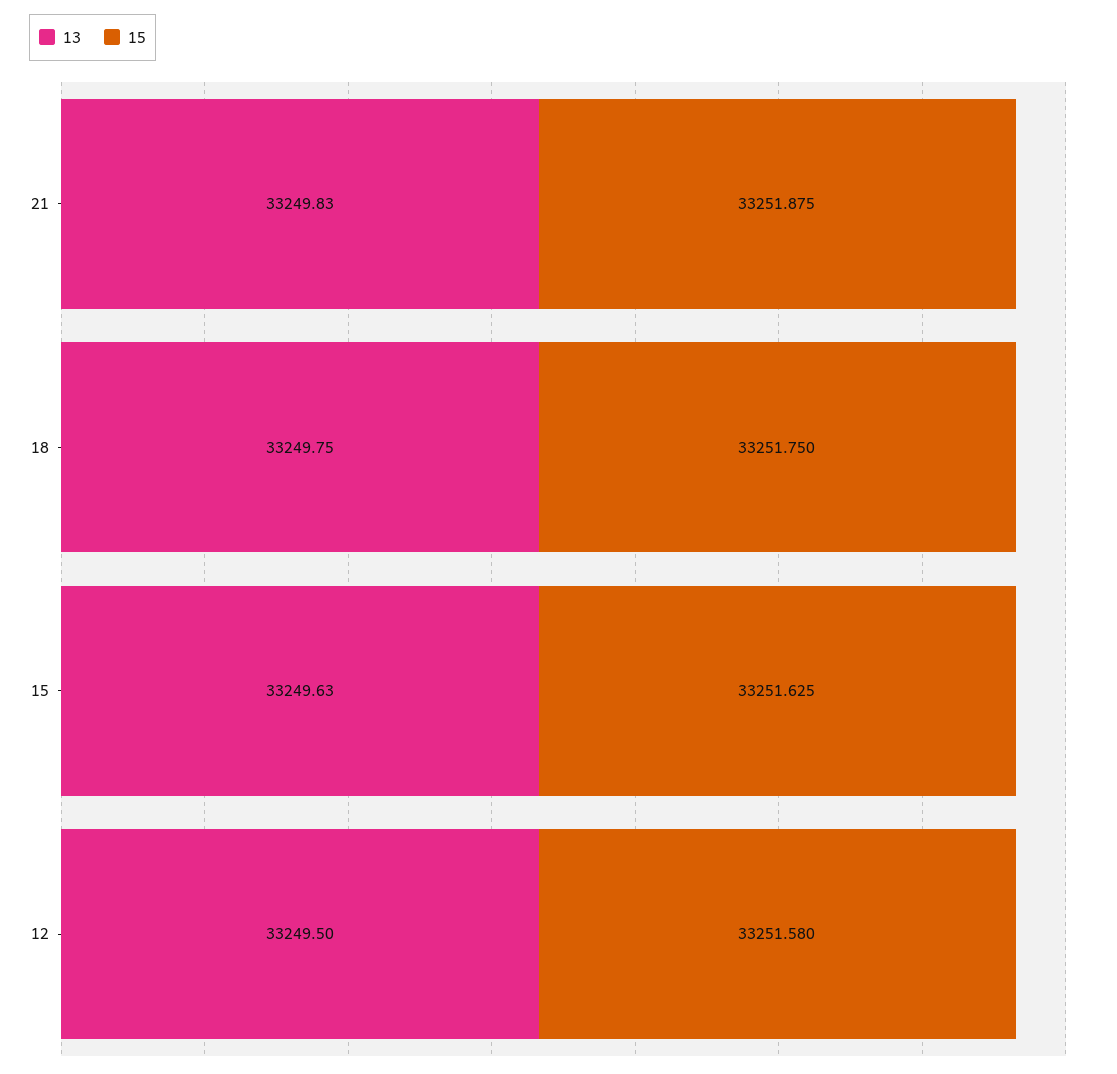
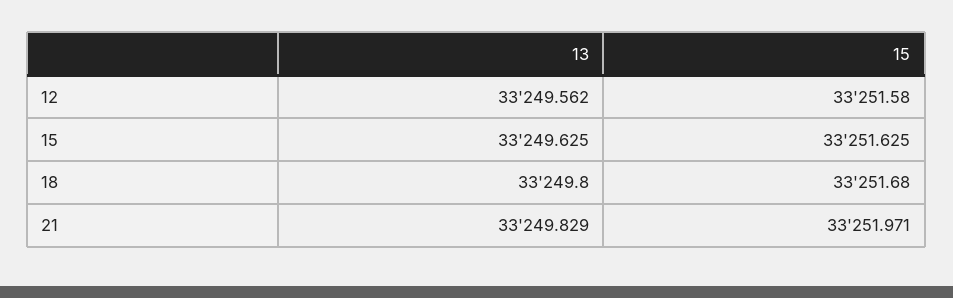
15, 21: 33251.875 -> 33251.971
13, 18: 33249.75 -> 33249.8
15, 18: 33251.75 -> 33251.68
13, 12: 33249.5 -> 33249.562

